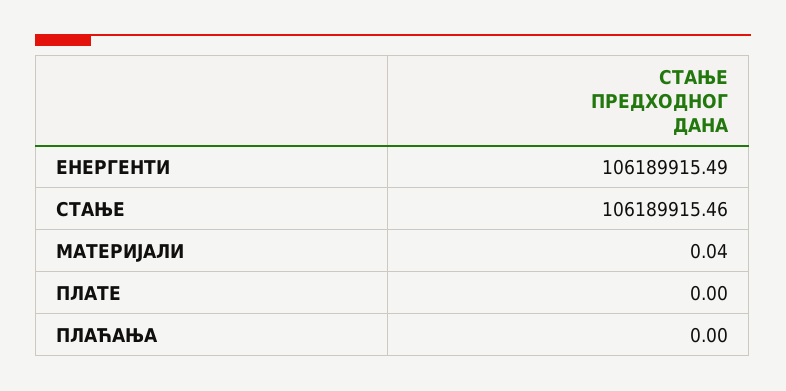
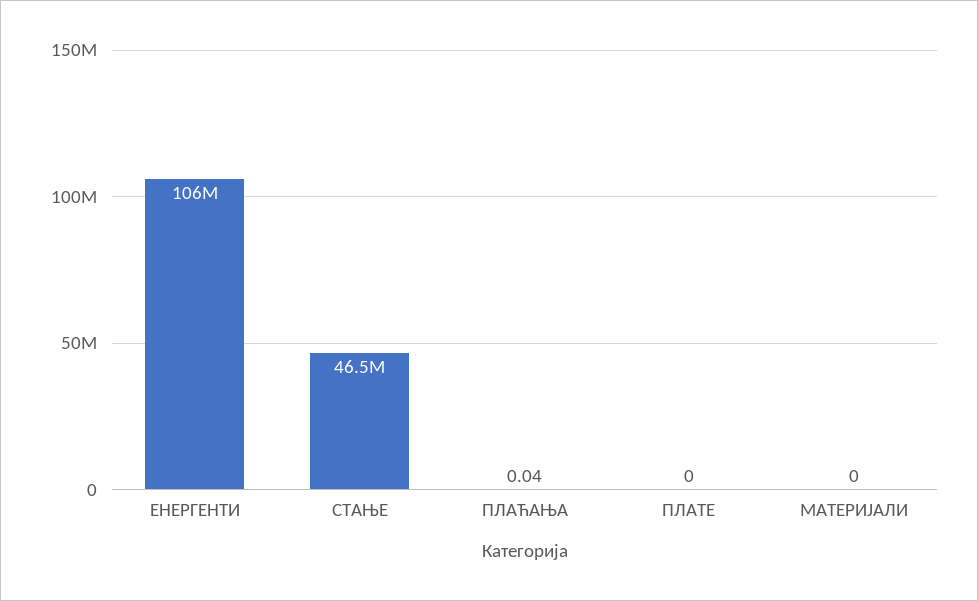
СТАЊЕ: 106189915.46 -> 46500000
МАТЕРИЈАЛИ: 0.04 -> 0
ПЛАЋАЊА: 0 -> 0.04

